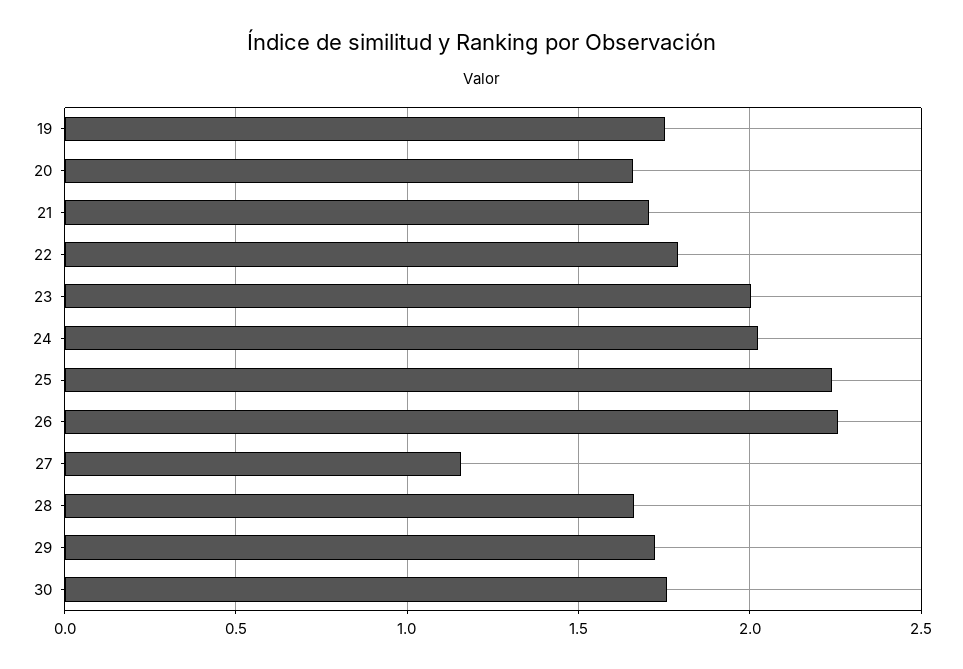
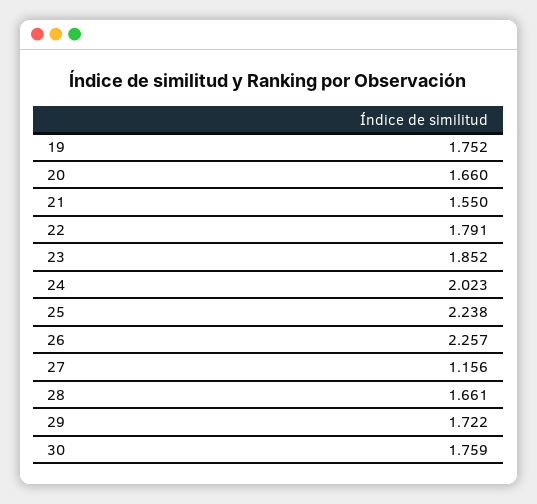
21: 1.7 -> 1.55
23: 2 -> 1.852

